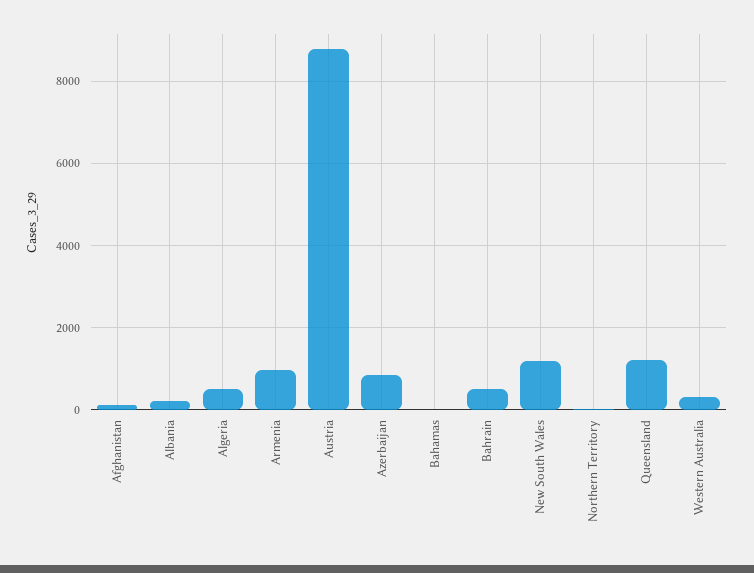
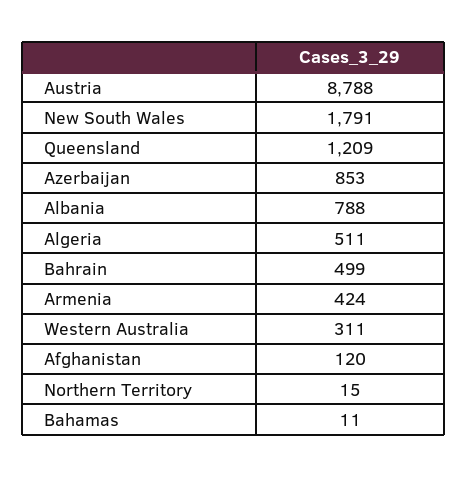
Albania: 200 -> 788
Armenia: 1000 -> 424
New South Wales: 1200 -> 1791

